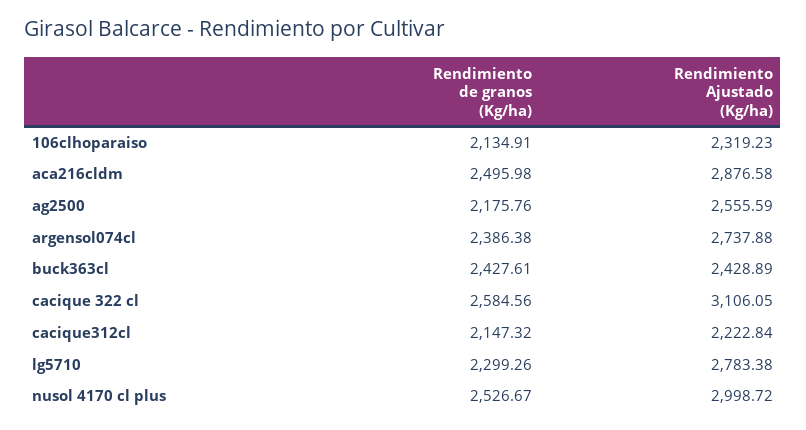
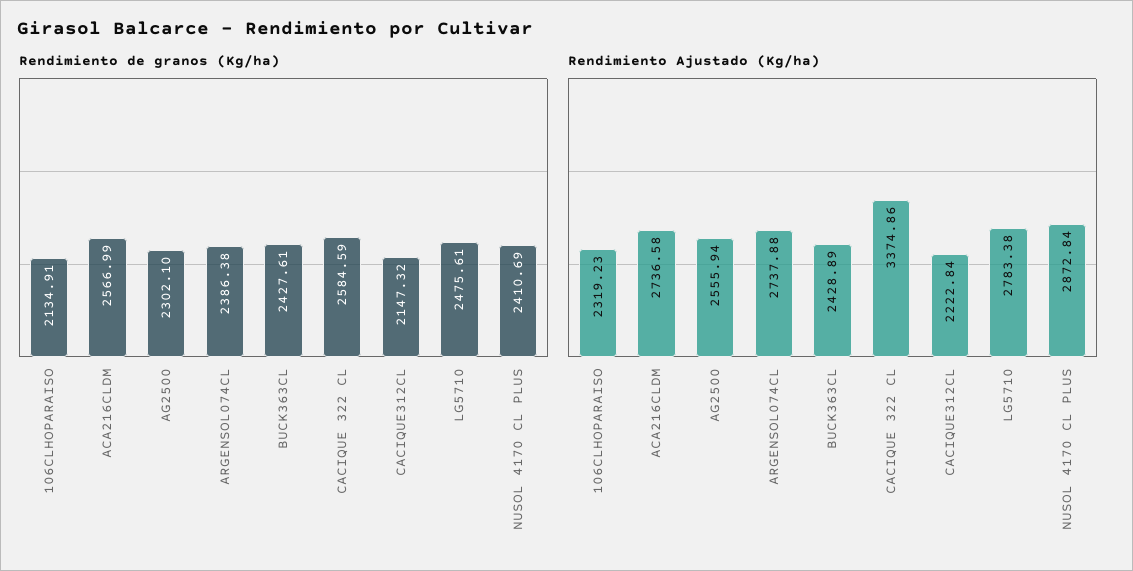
Rendimiento de granos (Kg/ha), aca216cldm: 2495.98 -> 2566.99
Rendimiento Ajustado (Kg/ha), aca216cldm: 2876.58 -> 2736.58
Rendimiento de granos (Kg/ha), ag2500: 2175.76 -> 2302.1
Rendimiento Ajustado (Kg/ha), ag2500: 2555.59 -> 2555.94
Rendimiento de granos (Kg/ha), cacique 322 cl: 2584.56 -> 2584.59
Rendimiento Ajustado (Kg/ha), cacique 322 cl: 3106.05 -> 3374.86
Rendimiento de granos (Kg/ha), lg5710: 2299.26 -> 2475.61
Rendimiento de granos (Kg/ha), nusol 4170 cl plus: 2526.67 -> 2410.69
Rendimiento Ajustado (Kg/ha), nusol 4170 cl plus: 2998.72 -> 2872.84

